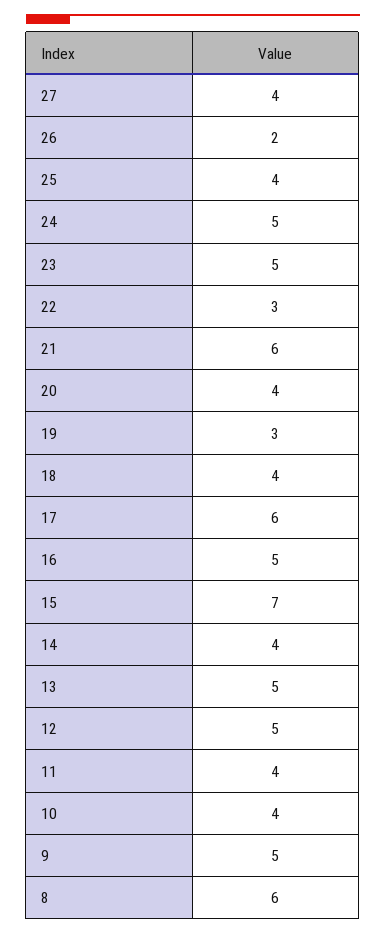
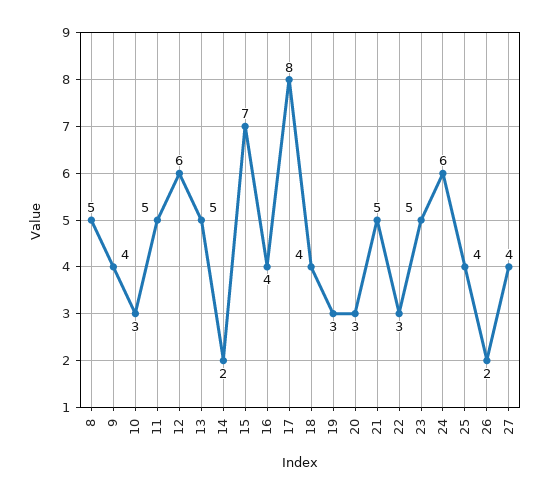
24: 5 -> 6
21: 6 -> 5
20: 4 -> 3
17: 6 -> 8
16: 5 -> 4
14: 4 -> 2
12: 5 -> 6
11: 4 -> 5
10: 4 -> 3
9: 5 -> 4
8: 6 -> 5

